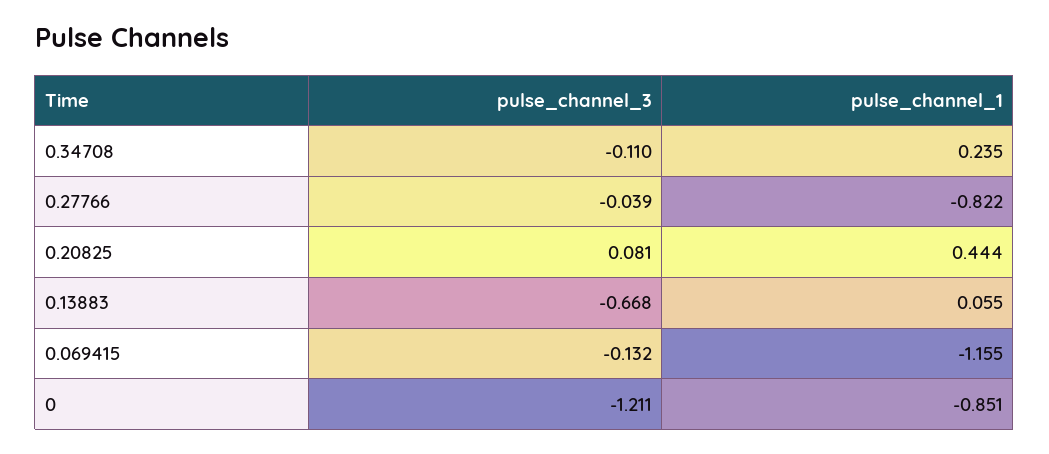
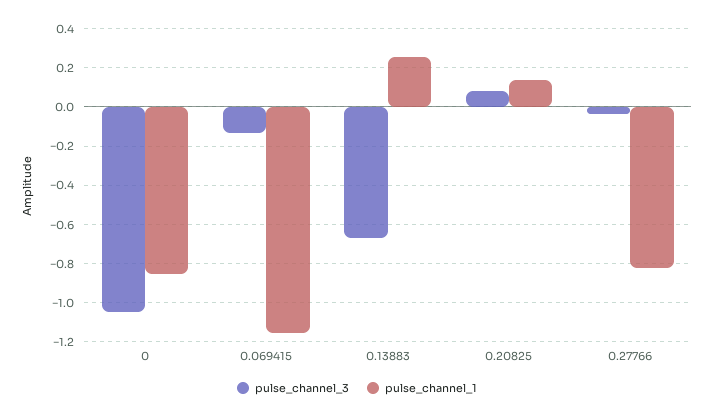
pulse_channel_3, 0.34708: -0.11 -> none
pulse_channel_1, 0.34708: 0.235 -> none
pulse_channel_1, 0.20825: 0.444 -> 0.15
pulse_channel_1, 0.13883: 0.055 -> 0.25
pulse_channel_3, 0: -1.211 -> -1.05

